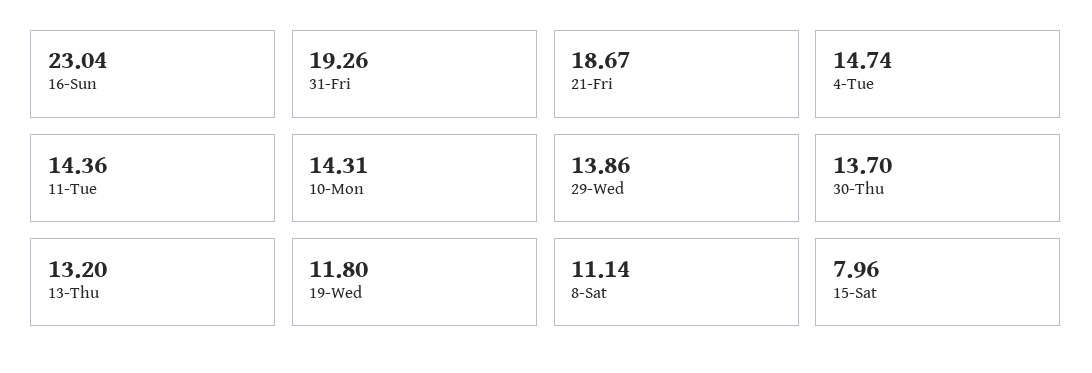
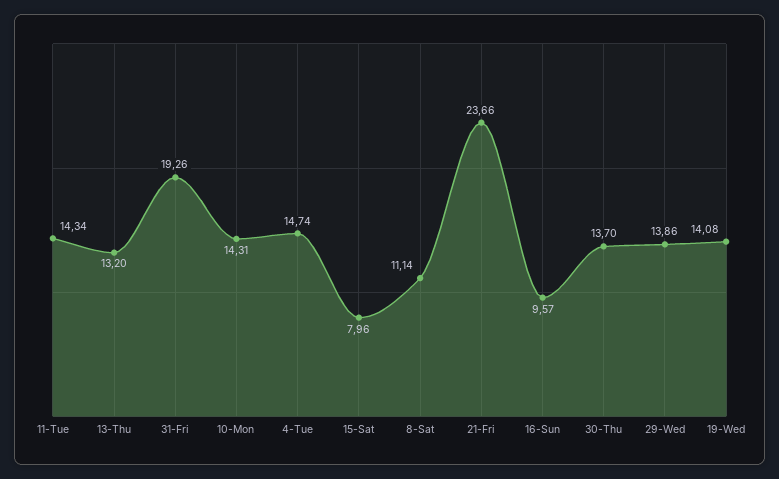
16-Sun: 23.04 -> 9.57
21-Fri: 18.67 -> 23.66
11-Tue: 14.36 -> 14.34
19-Wed: 11.8 -> 14.08

